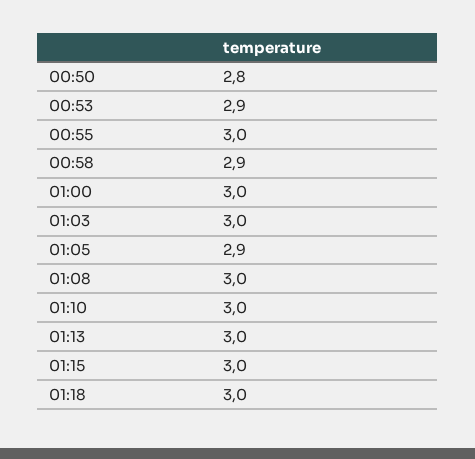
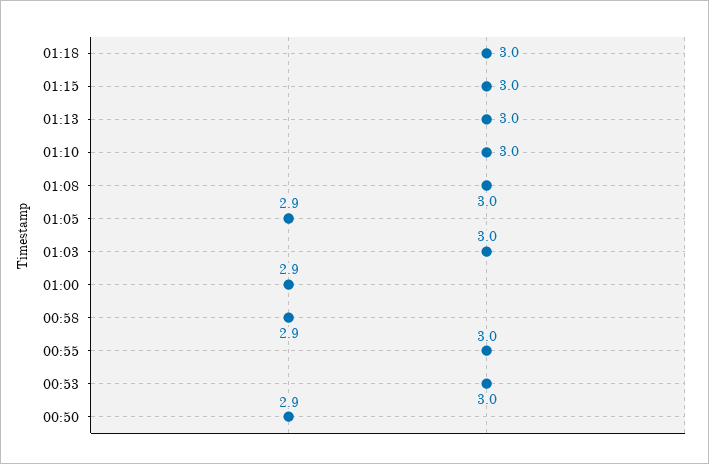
00:50: 2.8 -> 2.9
00:53: 2.9 -> 3
01:00: 3 -> 2.9

